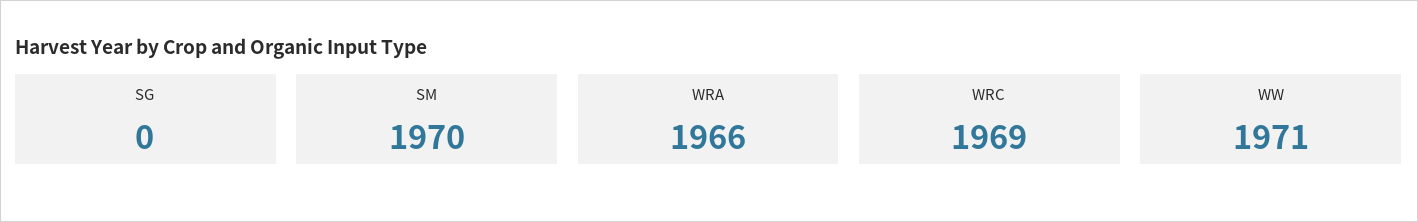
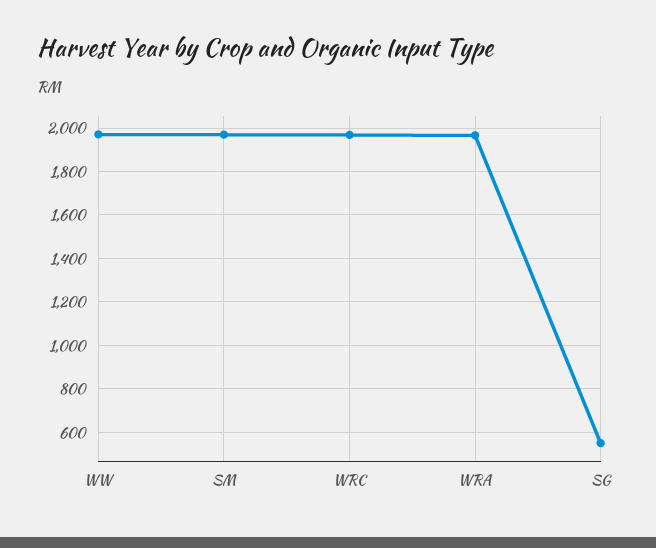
SG: 0 -> 550

